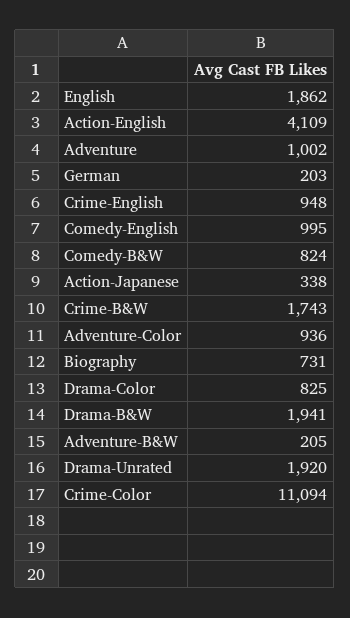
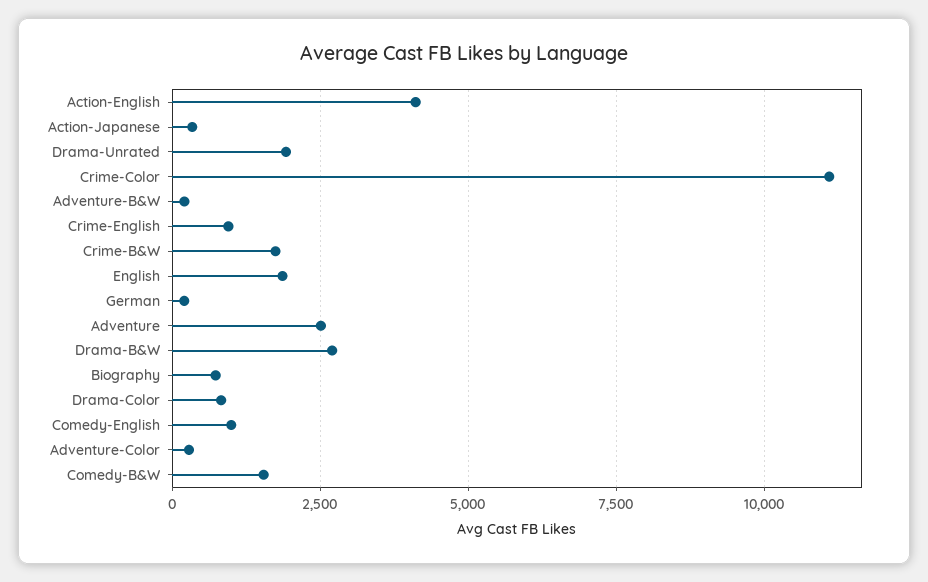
Adventure: 1002 -> 2500
Comedy-B&W: 824 -> 1500
Adventure-Color: 936 -> 250
Drama-B&W: 1941 -> 2750

